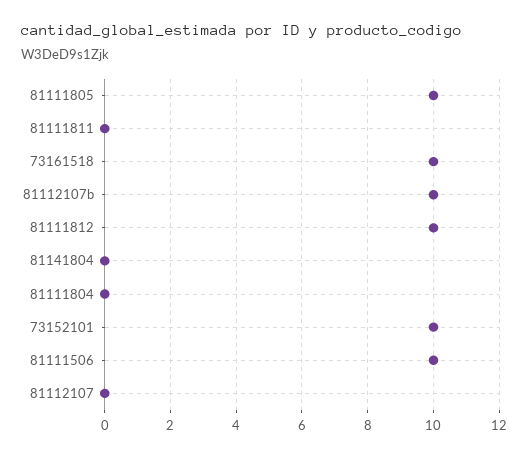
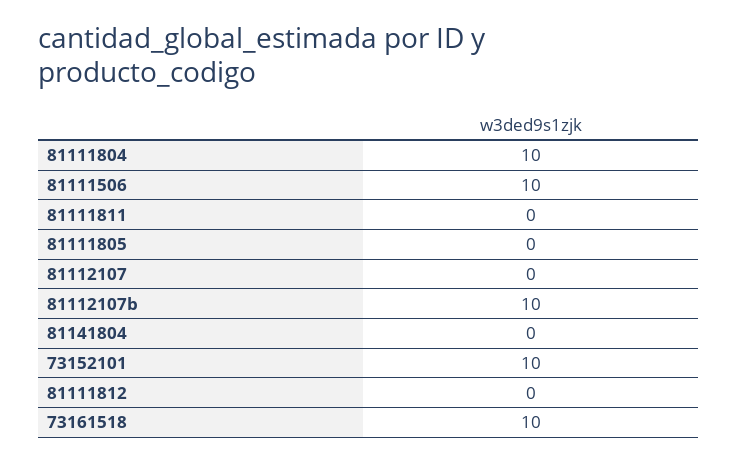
81111805: 10 -> 0
81111812: 10 -> 0
81111804: 0 -> 10

